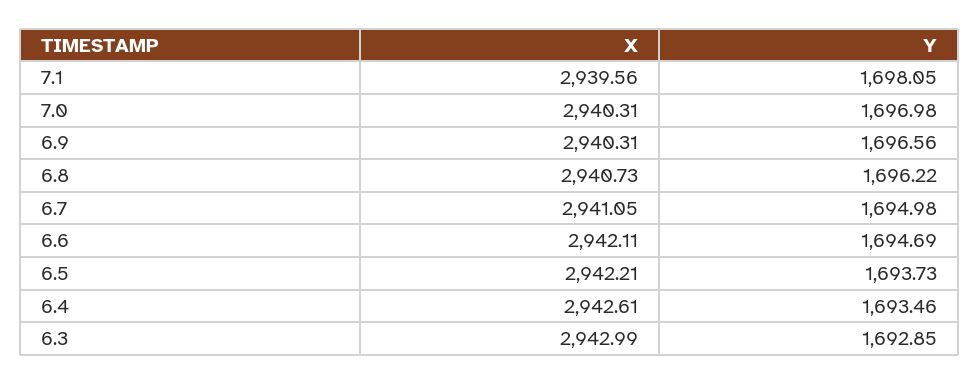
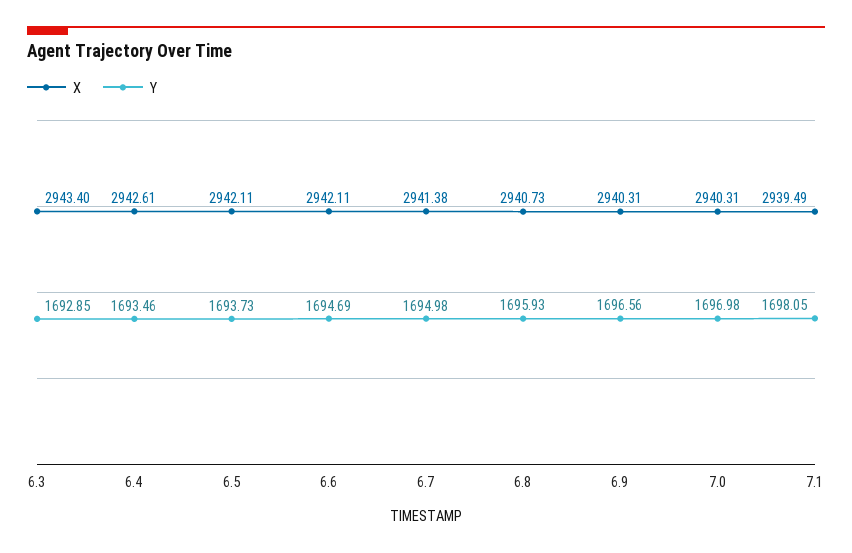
X, 7.1: 2939.56 -> 2939.49
Y, 6.8: 1696.22 -> 1695.93
X, 6.7: 2941.05 -> 2941.38
X, 6.5: 2942.21 -> 2942.11
X, 6.3: 2942.99 -> 2943.4

